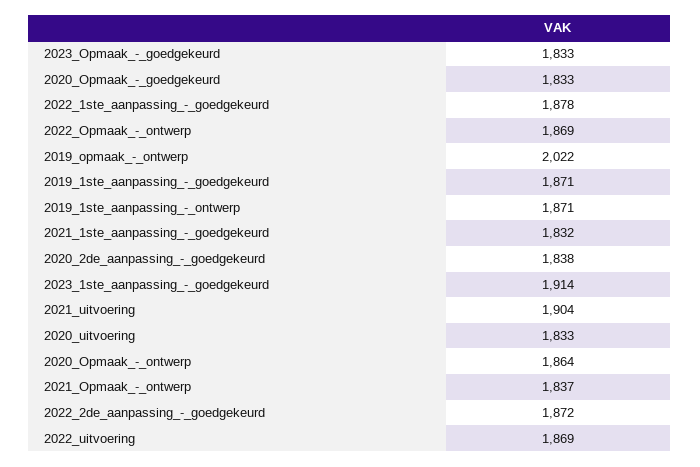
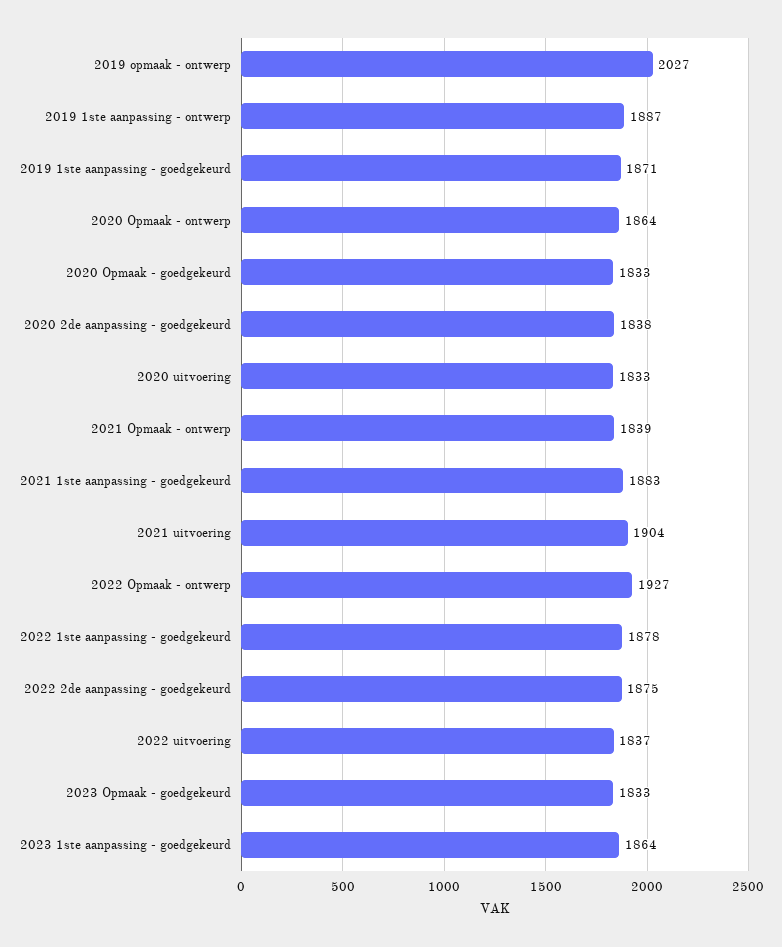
2022_Opmaak_-_ontwerp: 1869 -> 1927
2019_opmaak_-_ontwerp: 2022 -> 2027
2019_1ste_aanpassing_-_ontwerp: 1871 -> 1887
2021_1ste_aanpassing_-_goedgekeurd: 1832 -> 1883
2023_1ste_aanpassing_-_goedgekeurd: 1914 -> 1864
2021_Opmaak_-_ontwerp: 1837 -> 1839
2022_2de_aanpassing_-_goedgekeurd: 1872 -> 1875
2022_uitvoering: 1869 -> 1837

